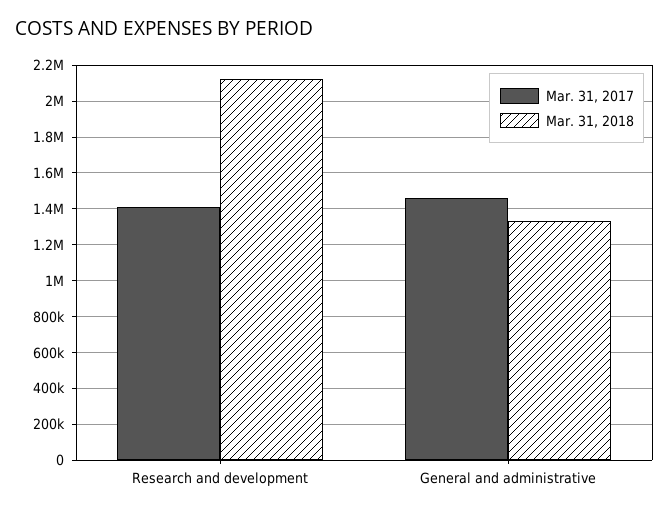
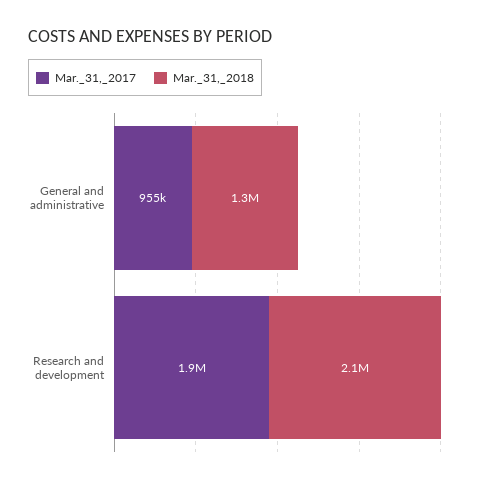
Mar. 31, 2017, Research and development: 1400000 -> 1900000
Mar. 31, 2017, General and administrative: 1450000 -> 955000

